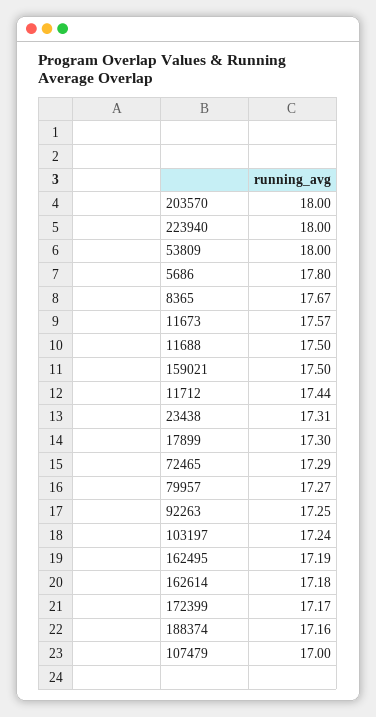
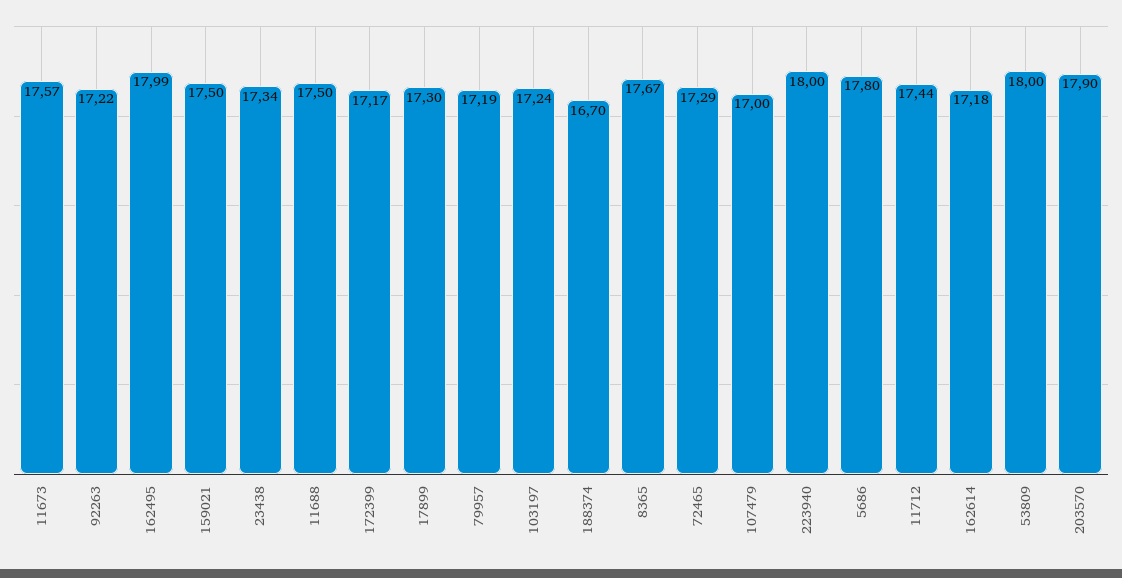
203570: 18 -> 17.9
23438: 17.31 -> 17.34
79957: 17.27 -> 17.19
92263: 17.25 -> 17.22
162495: 17.19 -> 17.99
188374: 17.16 -> 16.7

